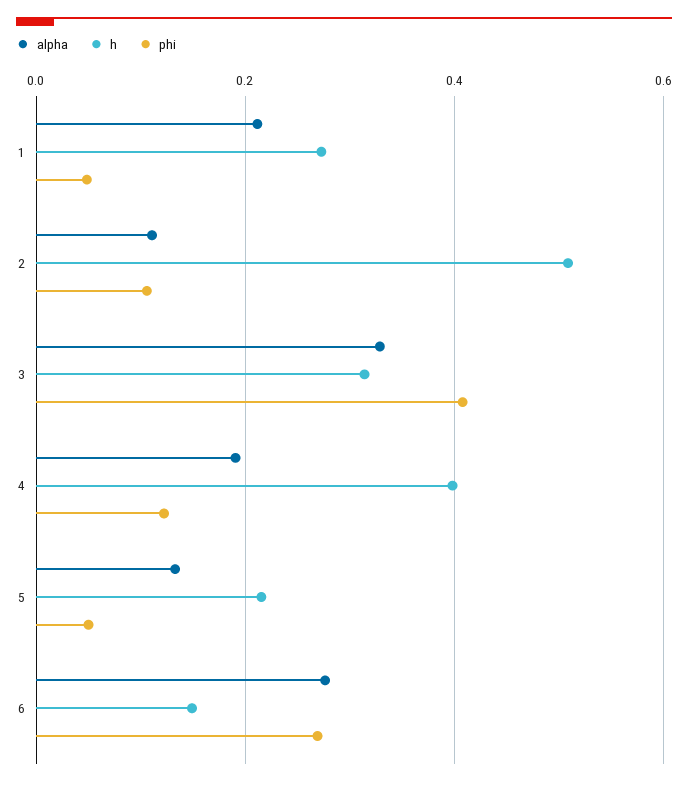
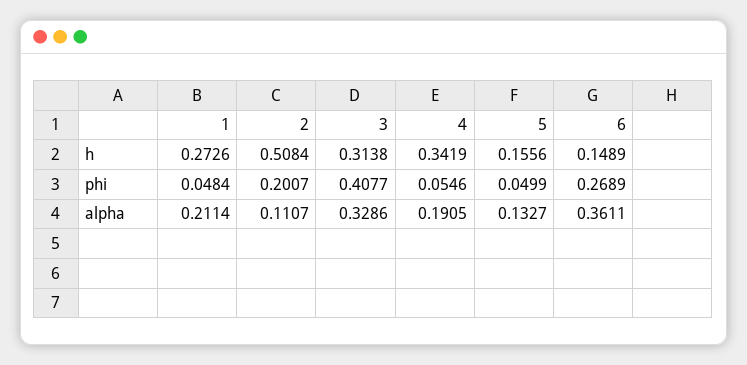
phi, 2: 0.1 -> 0.2007
h, 4: 0.4 -> 0.3419
phi, 4: 0.12 -> 0.0546
h, 5: 0.22 -> 0.1556
alpha, 6: 0.28 -> 0.3611

